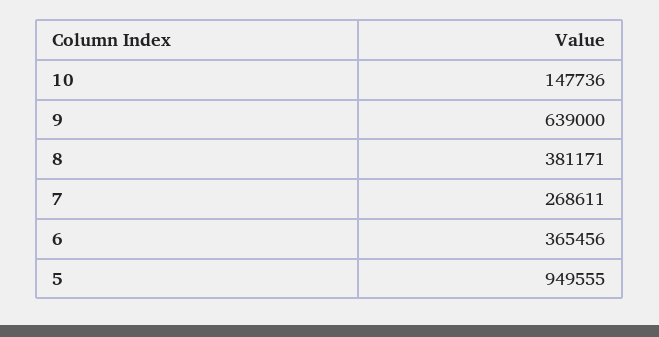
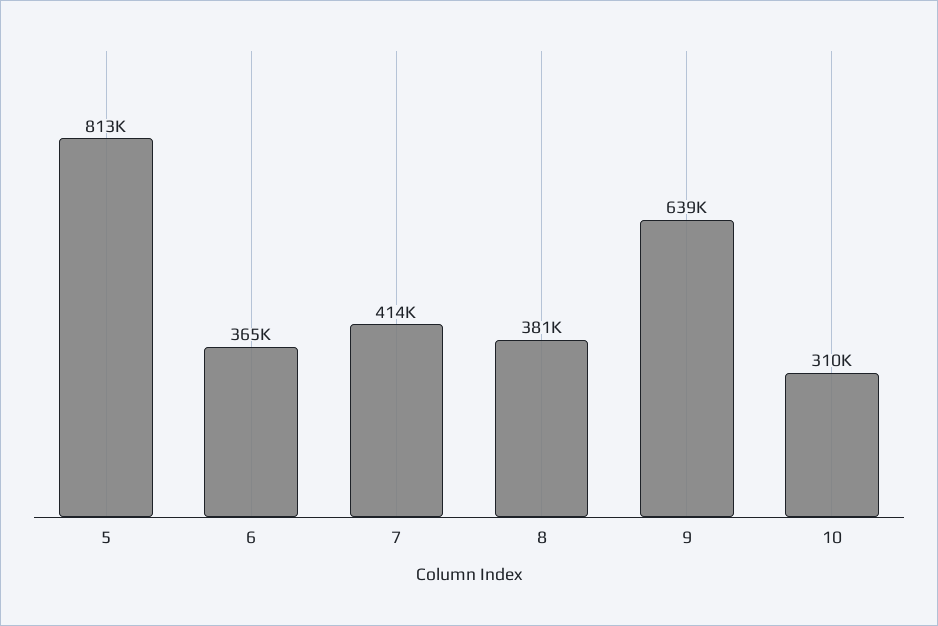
10: 147736 -> 310000
7: 268611 -> 414000
5: 949555 -> 813000

